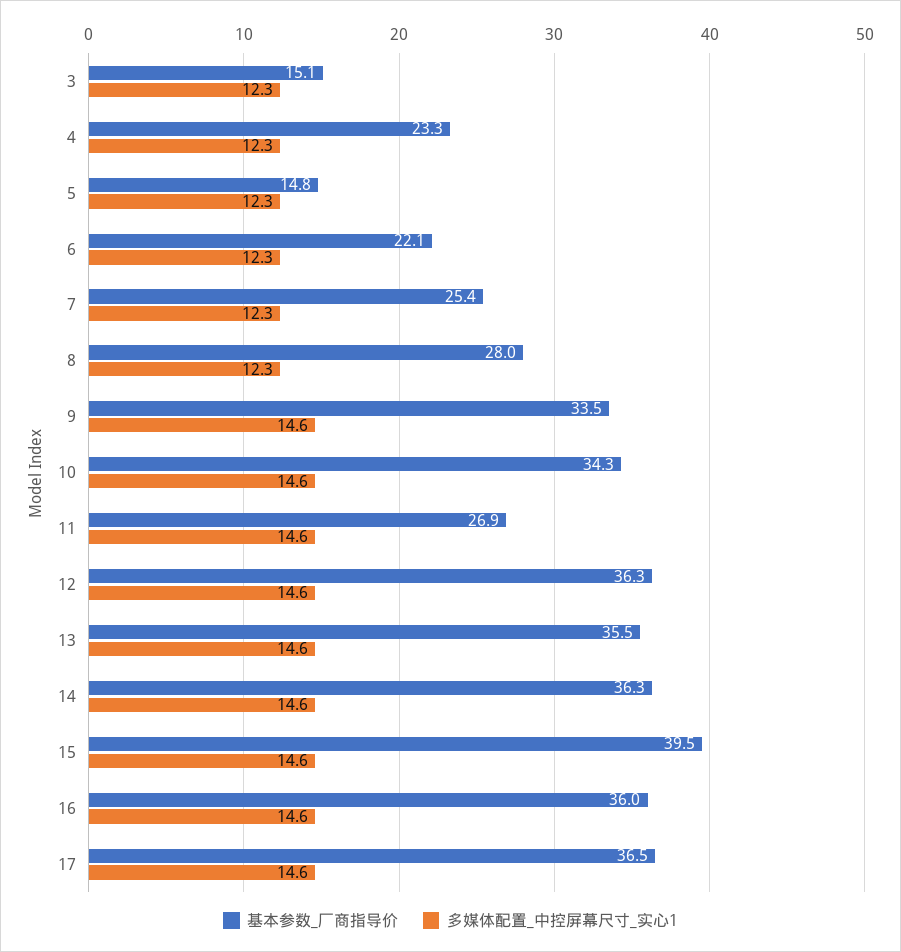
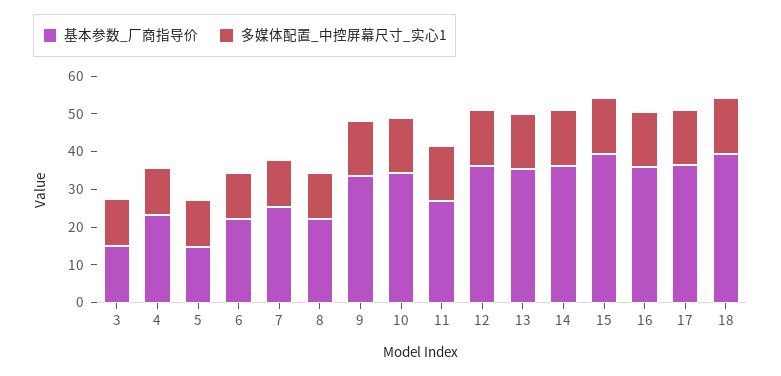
基本参数_厂商指导价, 8: 28 -> 22.5
基本参数_厂商指导价, 18: none -> 40
多媒体配置_中控屏幕尺寸_实心1, 18: none -> 15

